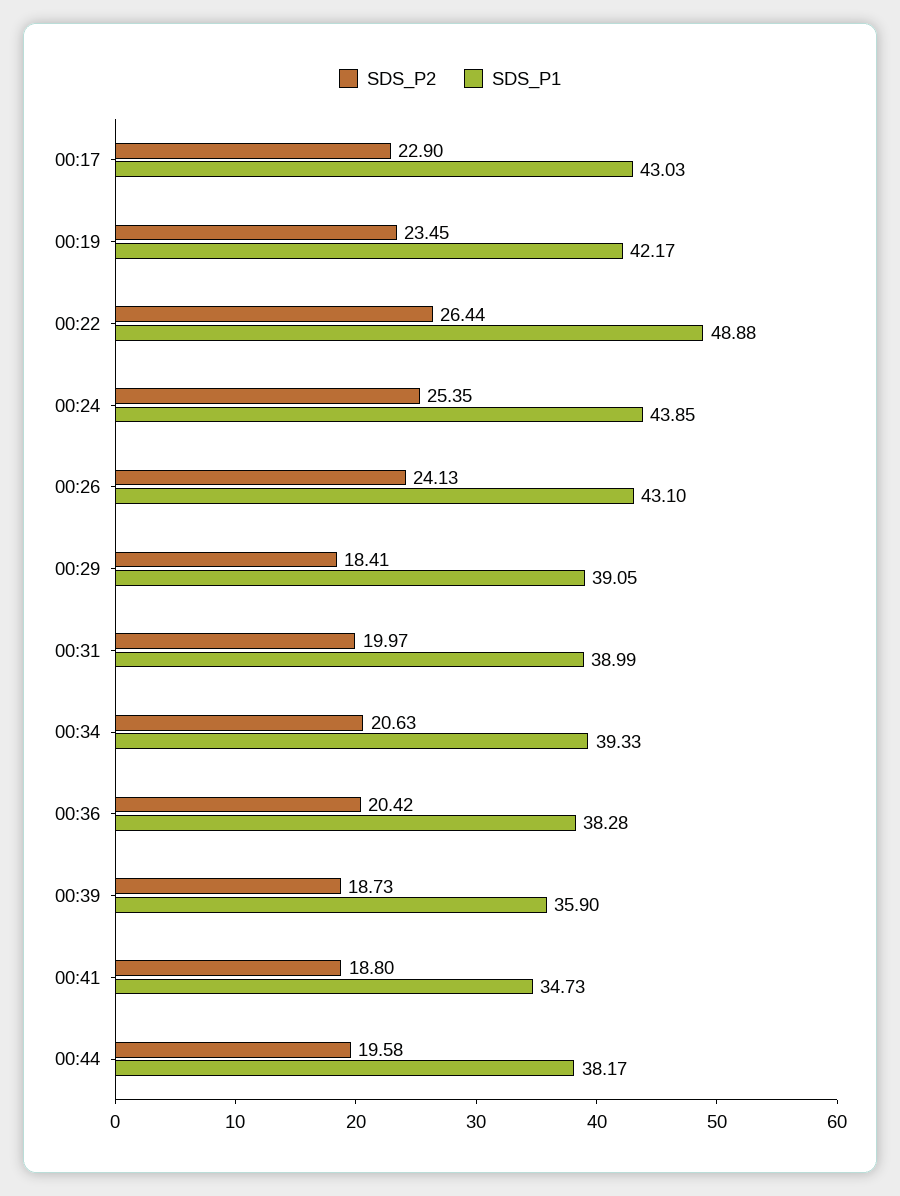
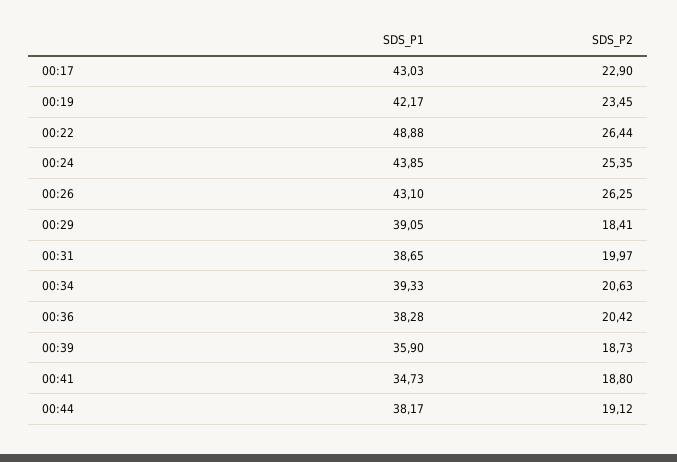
SDS_P2, 00:26: 24.13 -> 26.25
SDS_P1, 00:31: 38.99 -> 38.65
SDS_P2, 00:44: 19.58 -> 19.12

